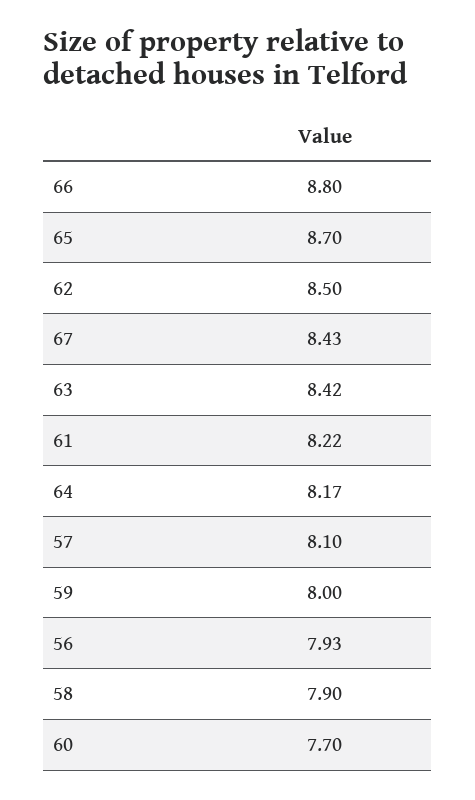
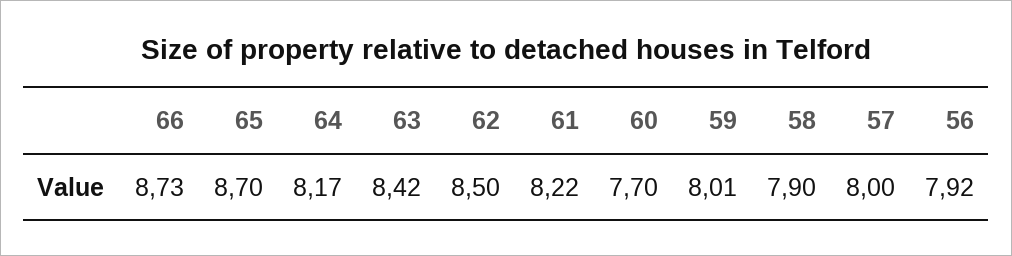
66: 8.8 -> 8.73
67: 8.43 -> none
57: 8.1 -> 8
59: 8 -> 8.01
56: 7.93 -> 7.92

